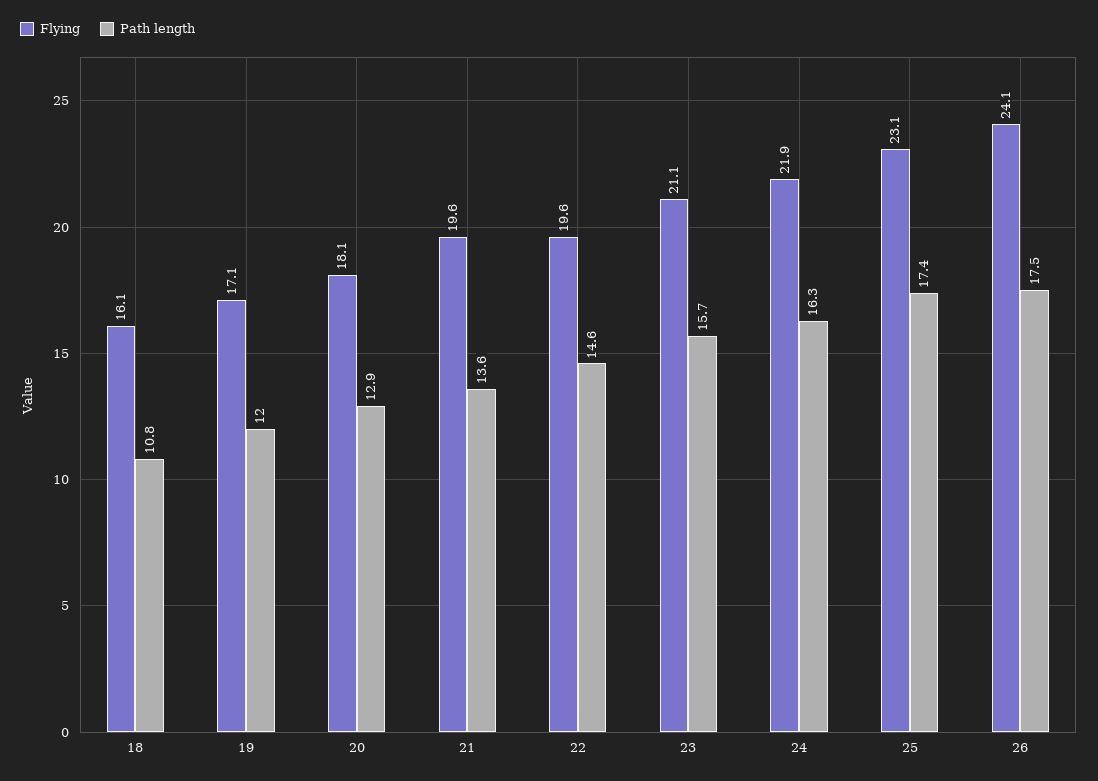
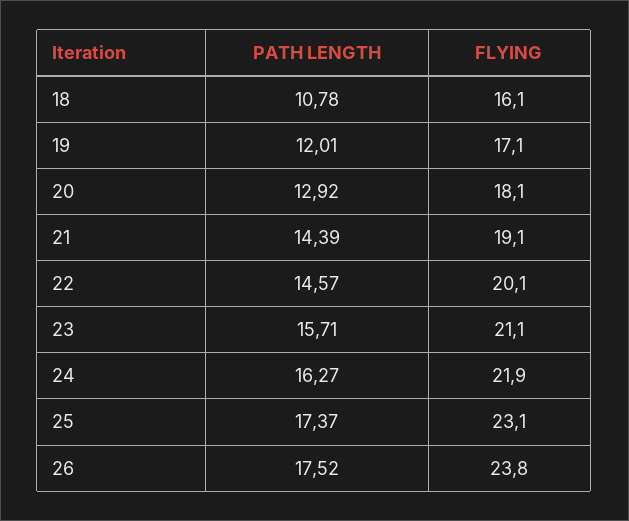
Flying, 21: 19.6 -> 19.1
Path length, 21: 13.6 -> 14.39
Flying, 22: 19.6 -> 20.1
Flying, 26: 24.1 -> 23.8

